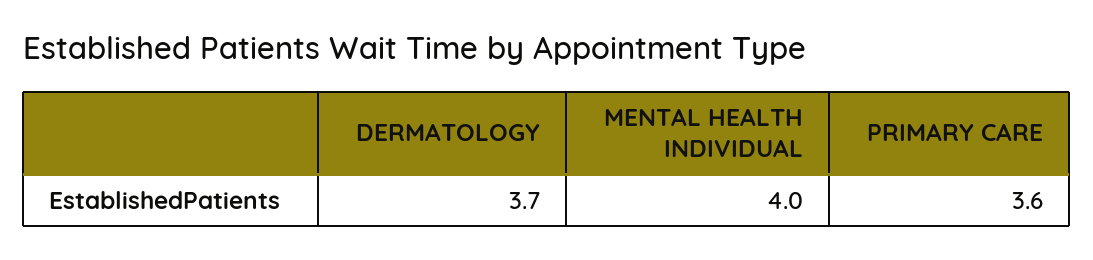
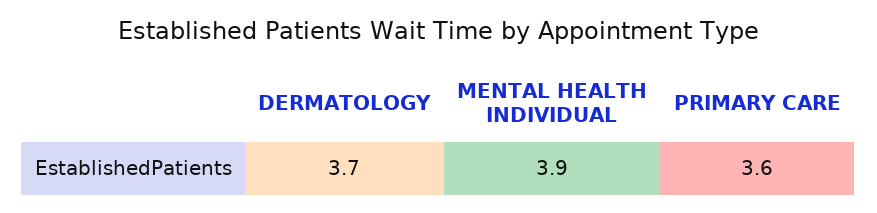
MENTAL HEALTH INDIVIDUAL: 4 -> 3.9

